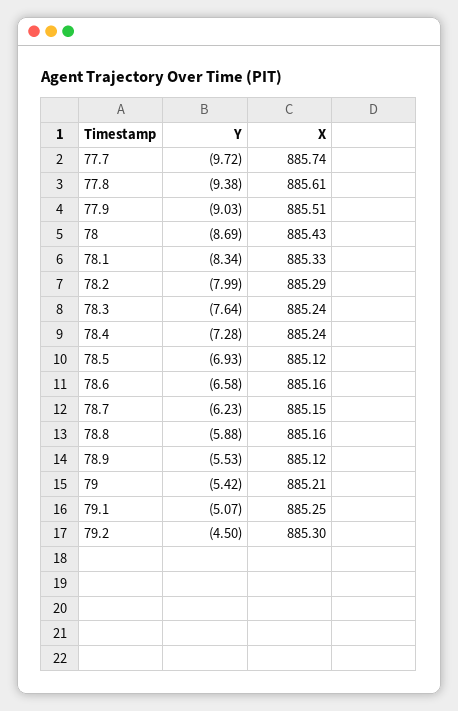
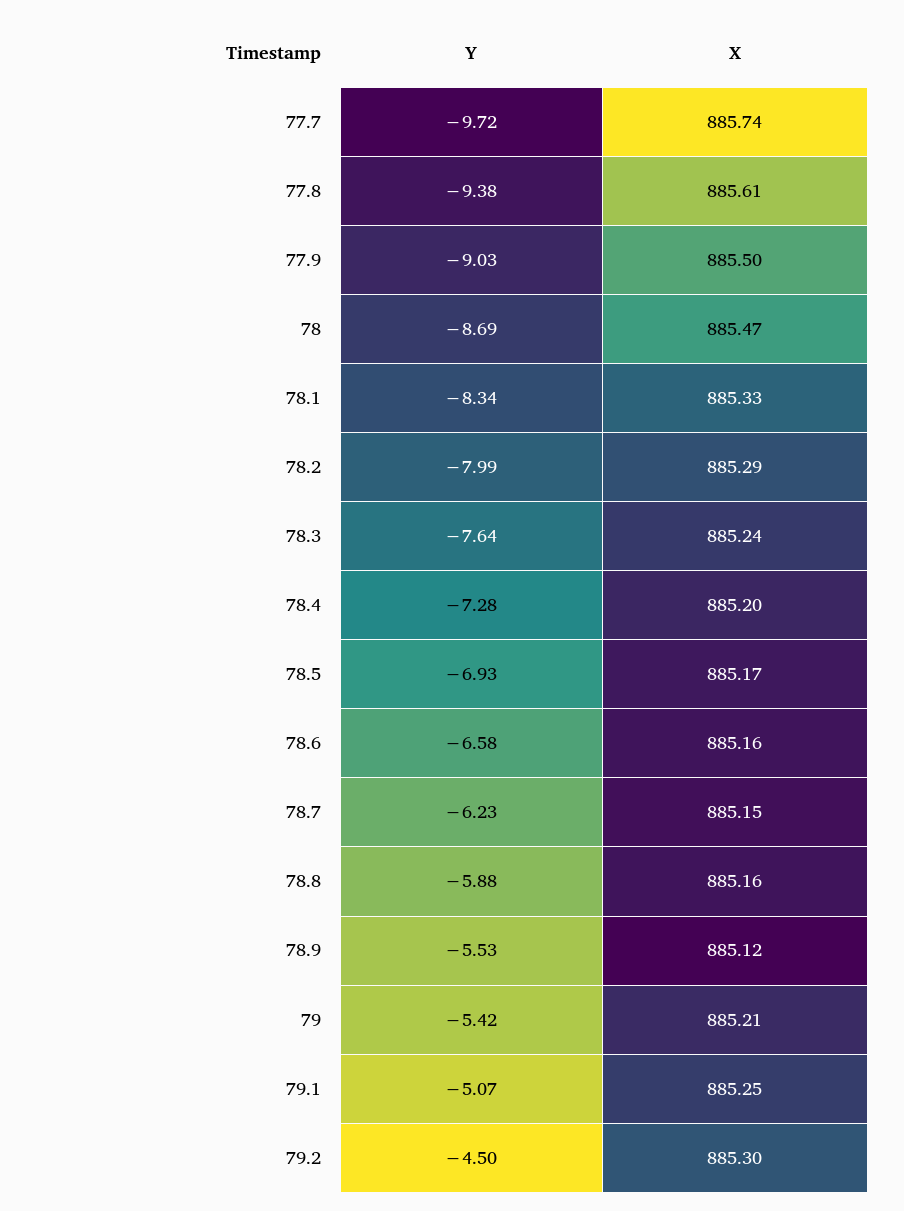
X, 77.9: 885.51 -> 885.5
X, 78: 885.43 -> 885.47
X, 78.4: 885.24 -> 885.2
X, 78.5: 885.12 -> 885.17

